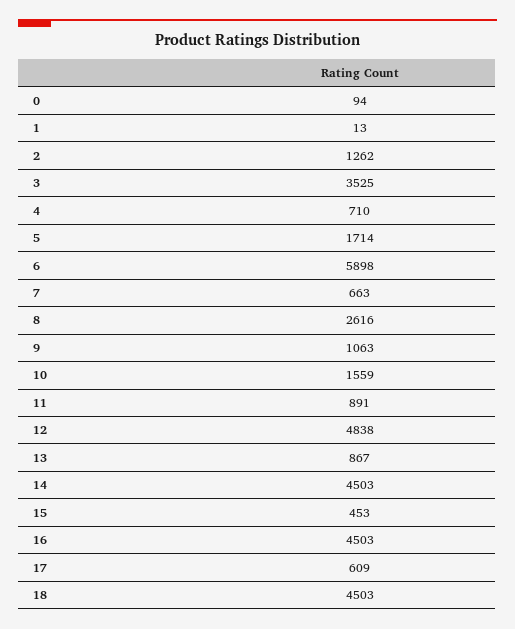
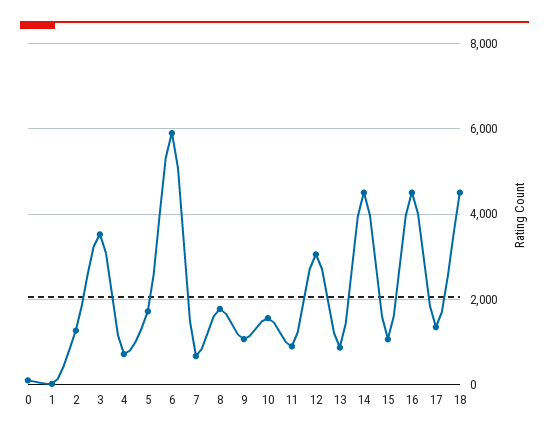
8: 2616 -> 1800
12: 4838 -> 3000
15: 453 -> 1000
17: 609 -> 1400

